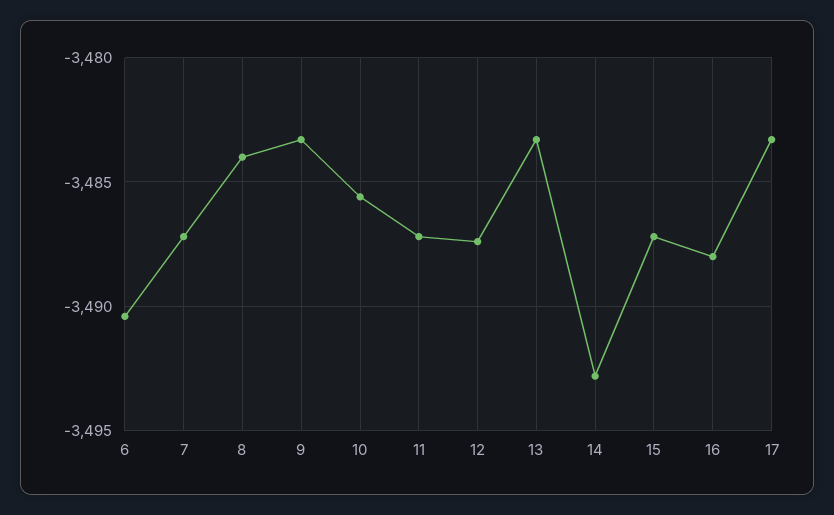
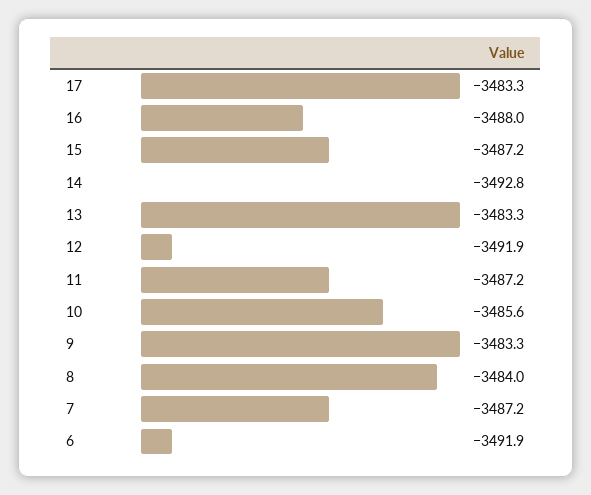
6: -3490.5 -> -3491.9
12: -3487.5 -> -3491.9

